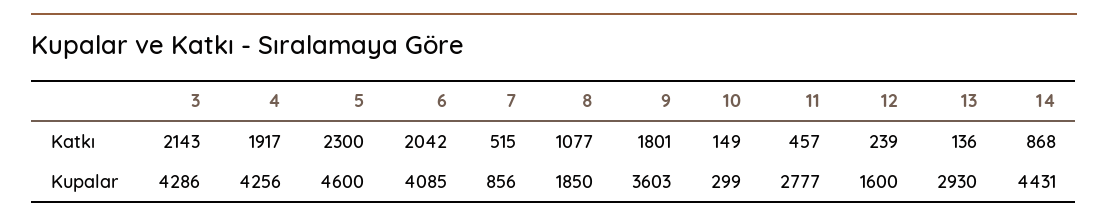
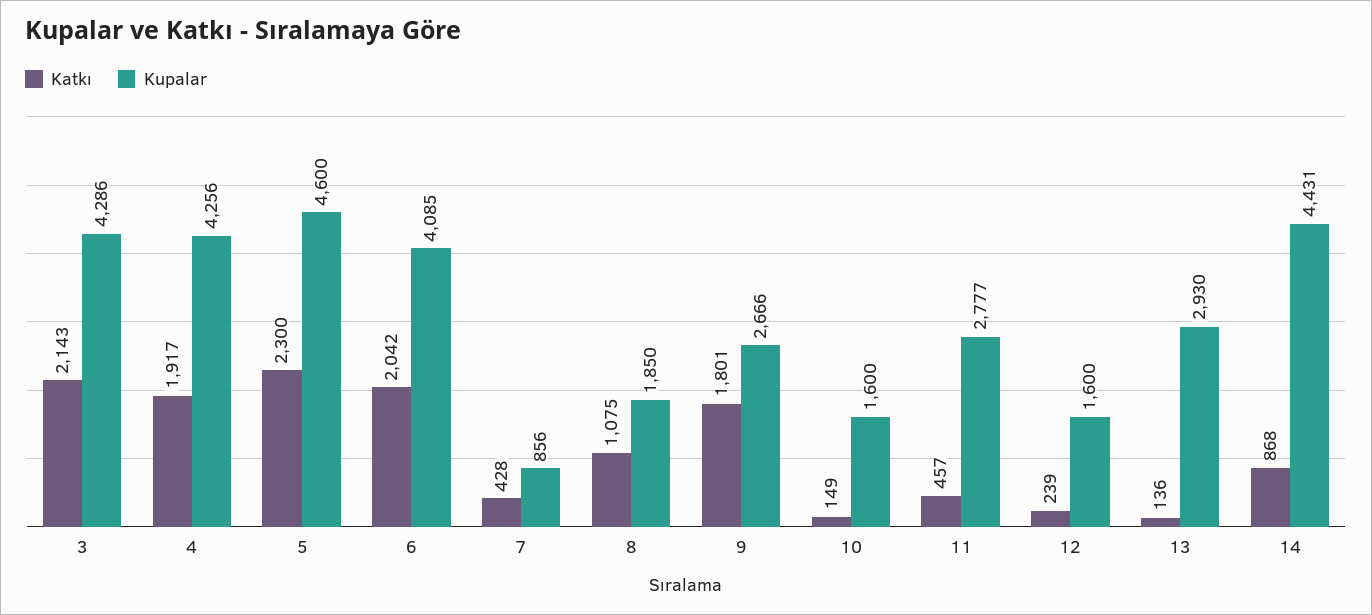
Katkı, 7: 515 -> 428
Katkı, 8: 1077 -> 1075
Kupalar, 9: 3603 -> 2666
Kupalar, 10: 299 -> 1600

